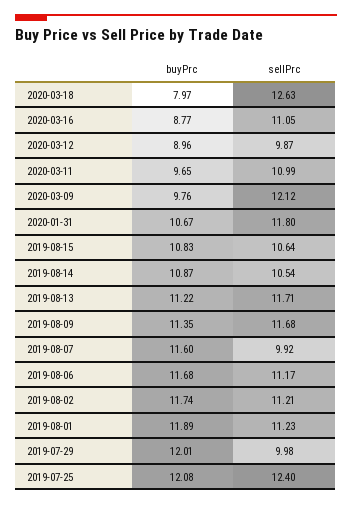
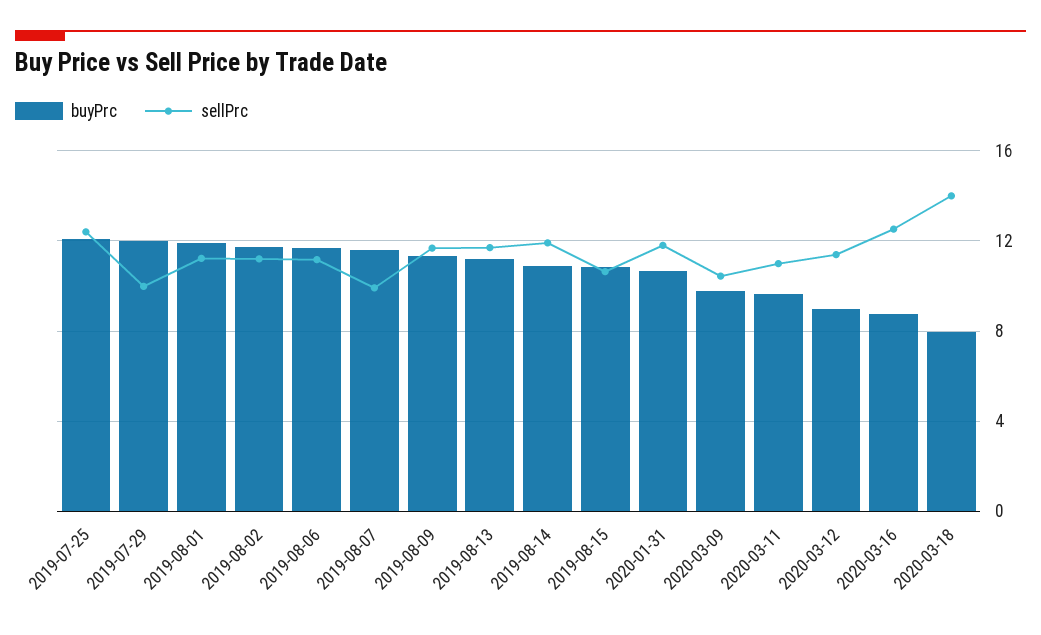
sellPrc, 2020-03-18: 12.63 -> 14
sellPrc, 2020-03-16: 11.05 -> 12.5
sellPrc, 2020-03-12: 9.87 -> 11.5
sellPrc, 2020-03-09: 12.12 -> 10.5
sellPrc, 2019-08-14: 10.54 -> 12

